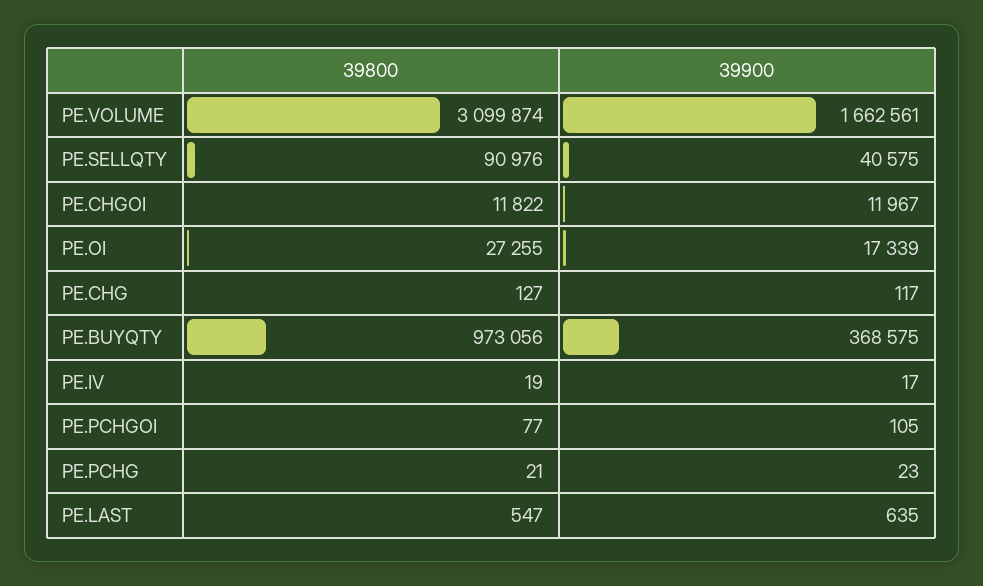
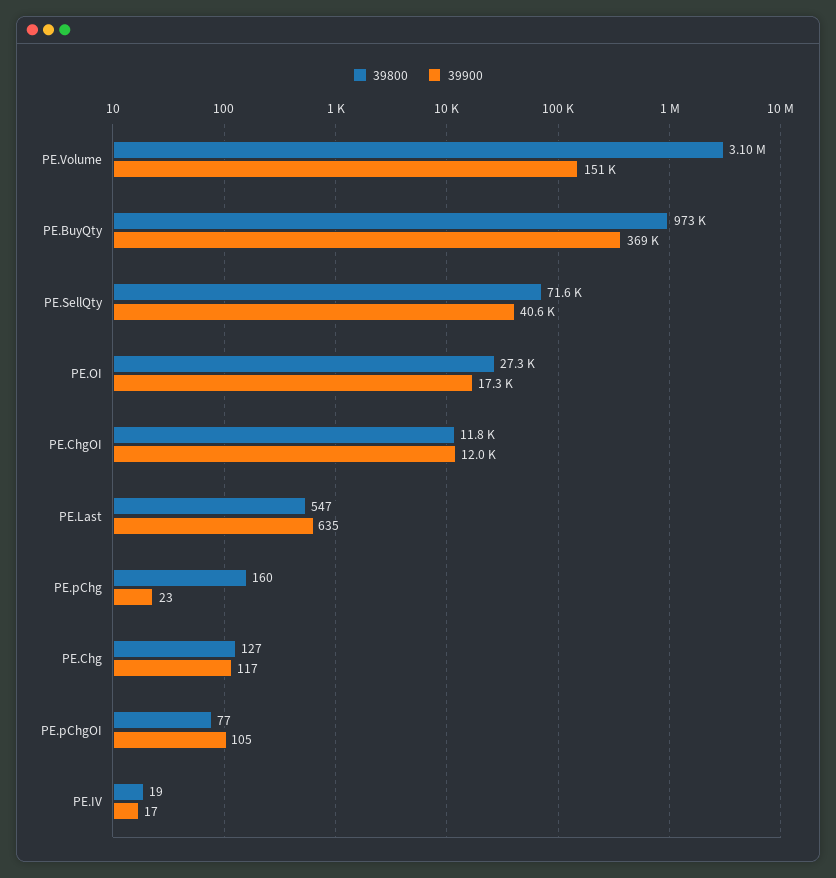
39900, PE.VOLUME: 1662561 -> 151000
39800, PE.SELLQTY: 90976 -> 71600
39800, PE.PCHG: 21 -> 160

